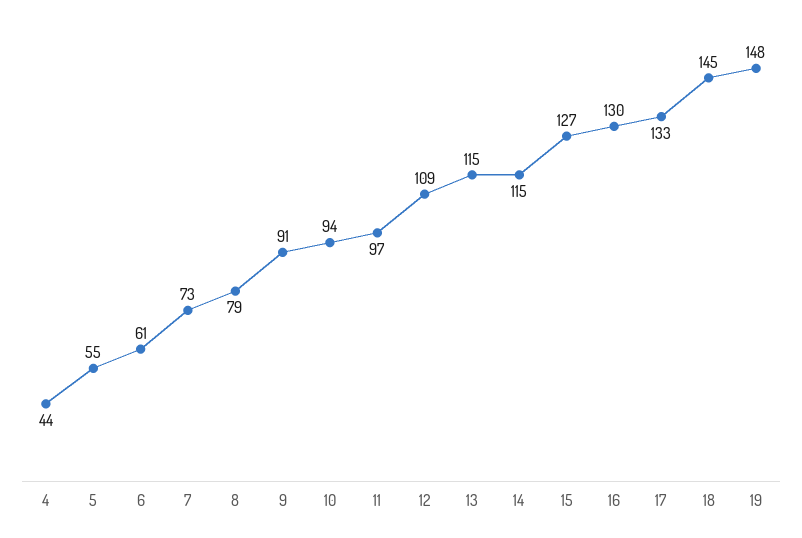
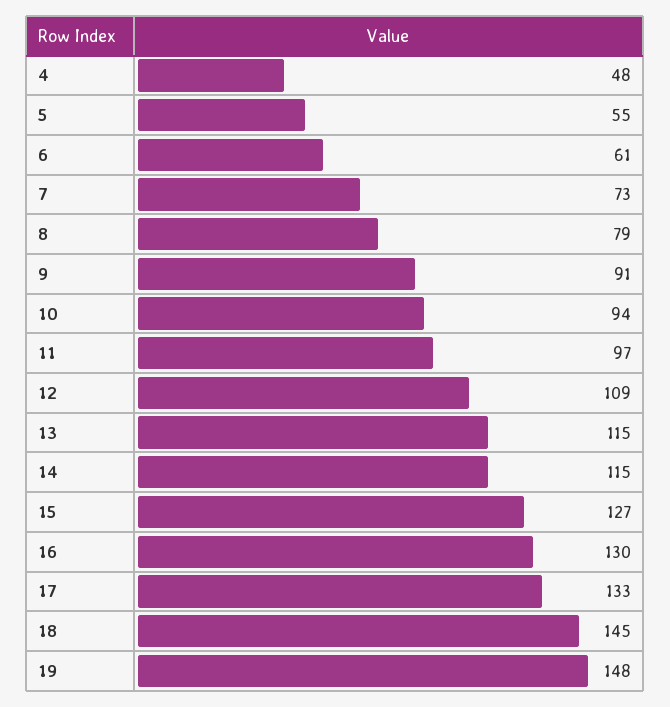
4: 44 -> 48

